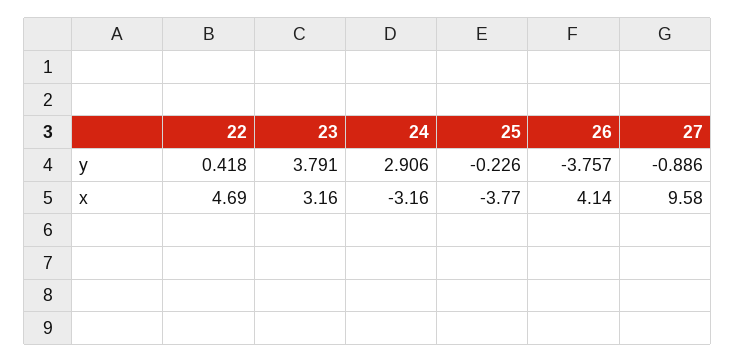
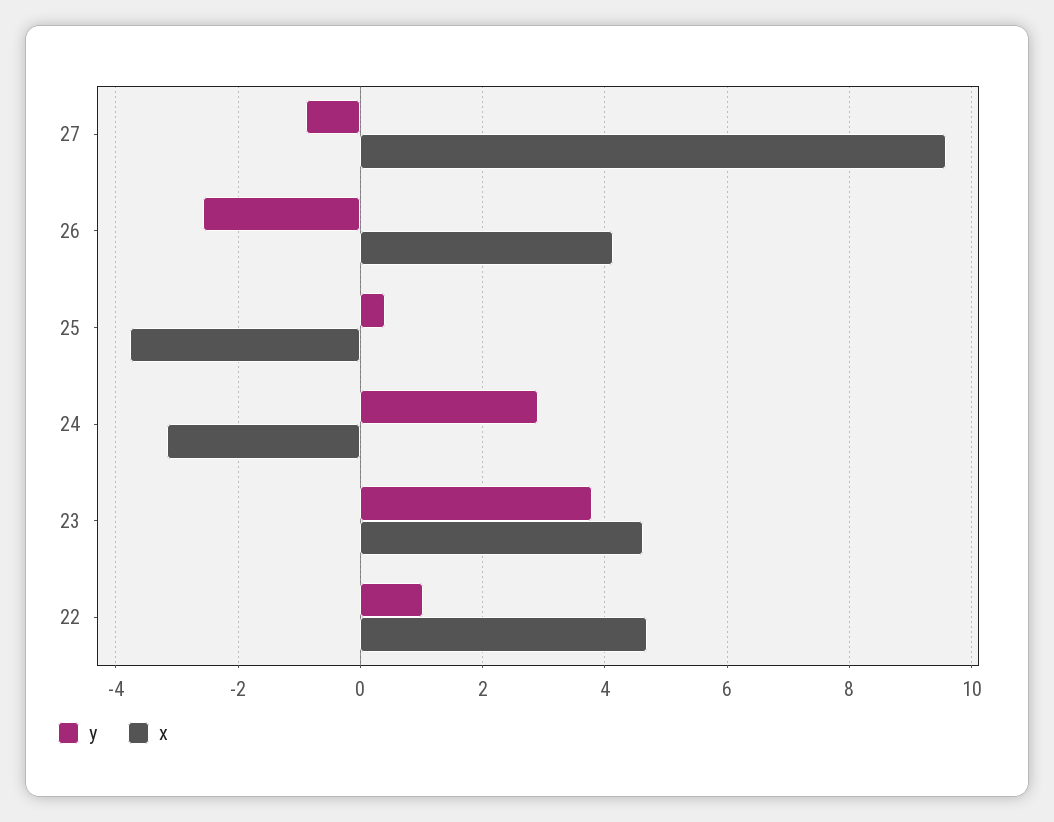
y, 22: 0.418 -> 1
y, 25: -0.226 -> 0.4
y, 26: -3.757 -> -2.6
x, 23: 3.16 -> 4.6

